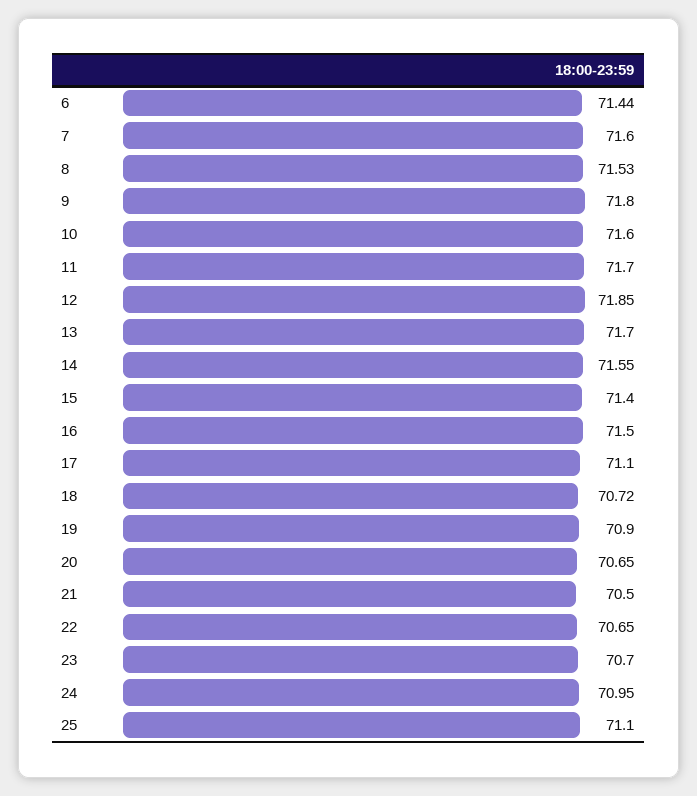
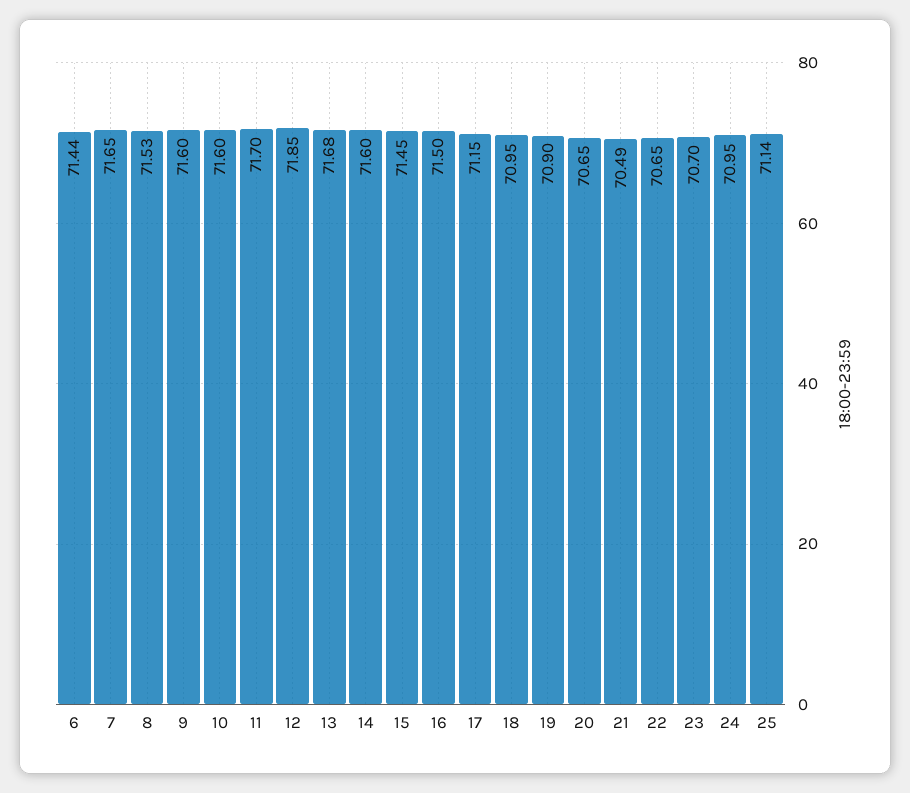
7: 71.6 -> 71.65
9: 71.8 -> 71.6
13: 71.7 -> 71.68
14: 71.55 -> 71.6
15: 71.4 -> 71.45
17: 71.1 -> 71.15
18: 70.72 -> 70.95
21: 70.5 -> 70.49
25: 71.1 -> 71.14

